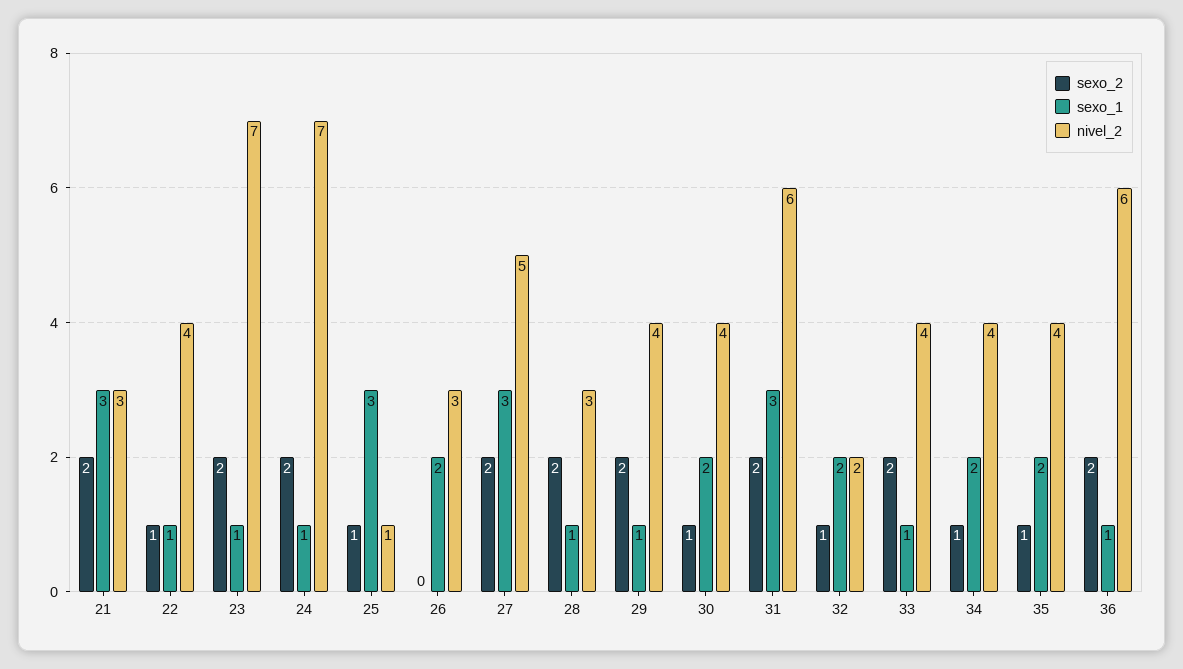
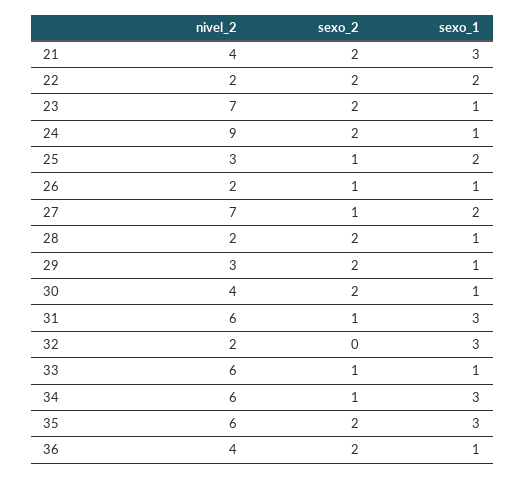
nivel_2, 21: 3 -> 4
sexo_2, 22: 1 -> 2
sexo_1, 22: 1 -> 2
nivel_2, 22: 4 -> 2
nivel_2, 24: 7 -> 9
sexo_1, 25: 3 -> 2
nivel_2, 25: 1 -> 3
sexo_2, 26: 0 -> 1
sexo_1, 26: 2 -> 1
nivel_2, 26: 3 -> 2
sexo_2, 27: 2 -> 1
sexo_1, 27: 3 -> 2
nivel_2, 27: 5 -> 7
nivel_2, 28: 3 -> 2
nivel_2, 29: 4 -> 3
sexo_2, 30: 1 -> 2
sexo_1, 30: 2 -> 1
sexo_2, 31: 2 -> 1
sexo_2, 32: 1 -> 0
sexo_1, 32: 2 -> 3
sexo_2, 33: 2 -> 1
nivel_2, 33: 4 -> 6
sexo_1, 34: 2 -> 3
nivel_2, 34: 4 -> 6
sexo_2, 35: 1 -> 2
sexo_1, 35: 2 -> 3
nivel_2, 35: 4 -> 6
nivel_2, 36: 6 -> 4

